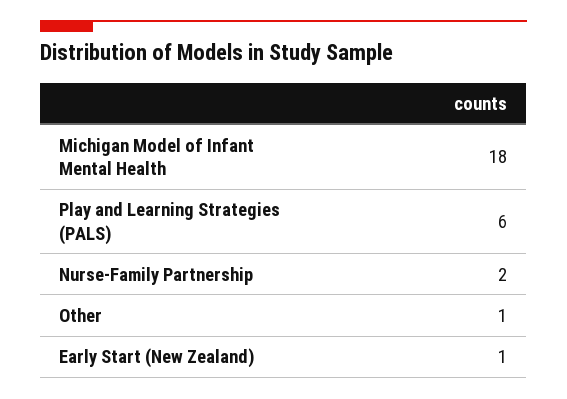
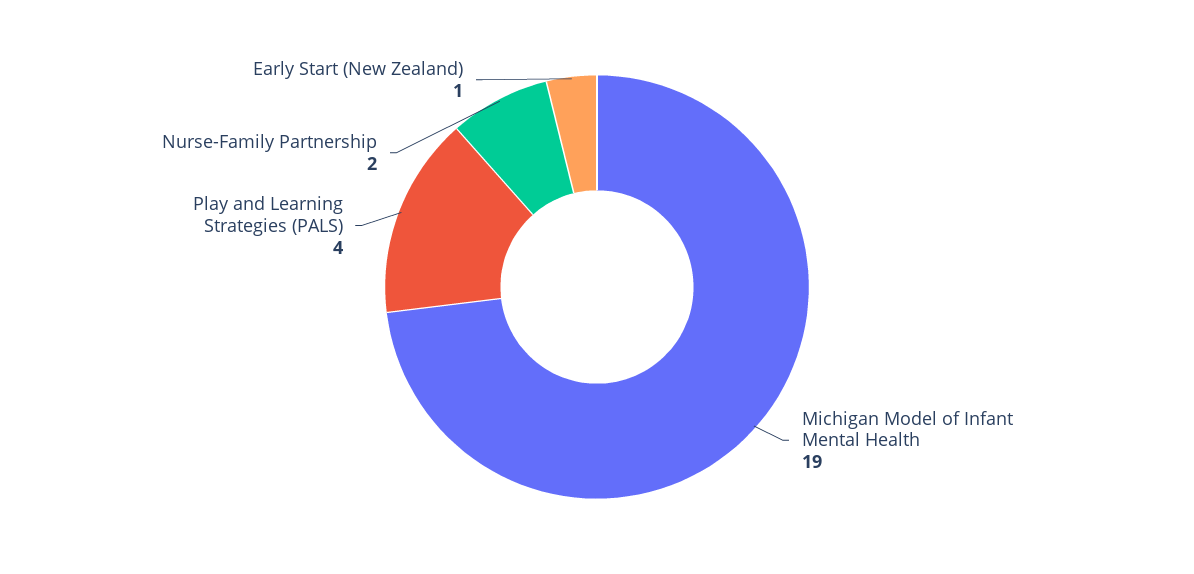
Michigan Model of Infant Mental Health: 18 -> 19
Play and Learning Strategies (PALS): 6 -> 4
Other: 1 -> none

